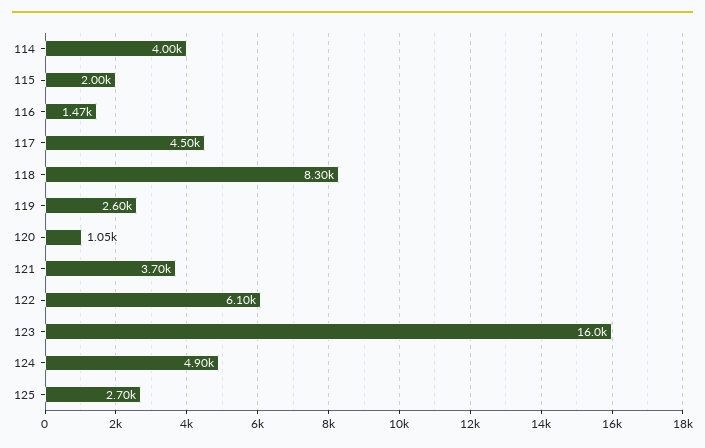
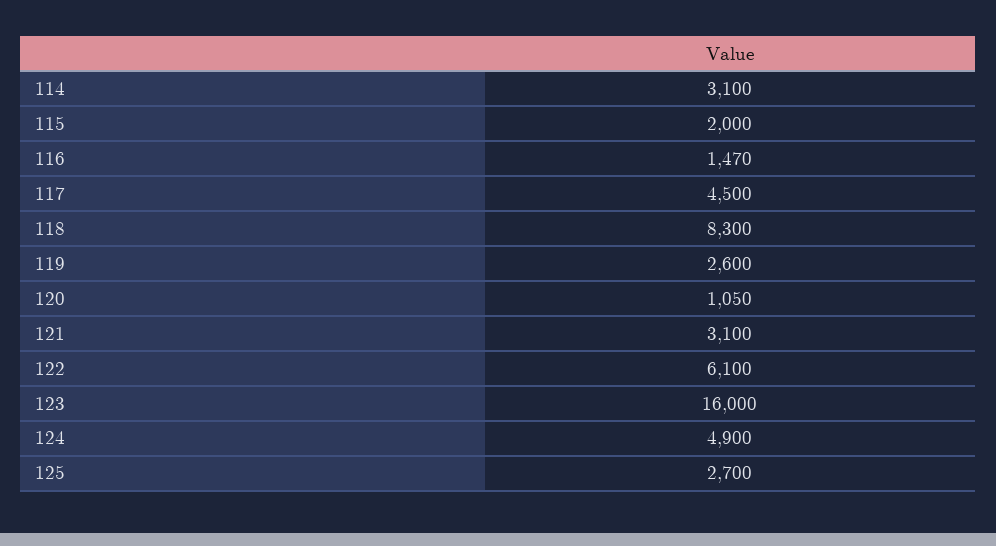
114: 4000 -> 3100
121: 3700 -> 3100

